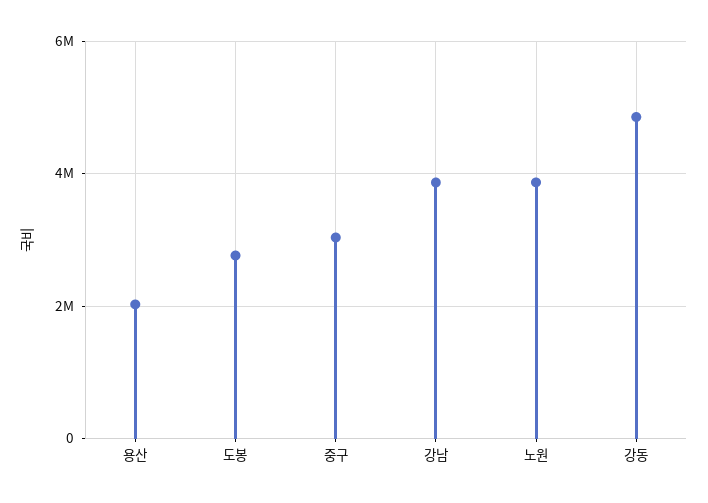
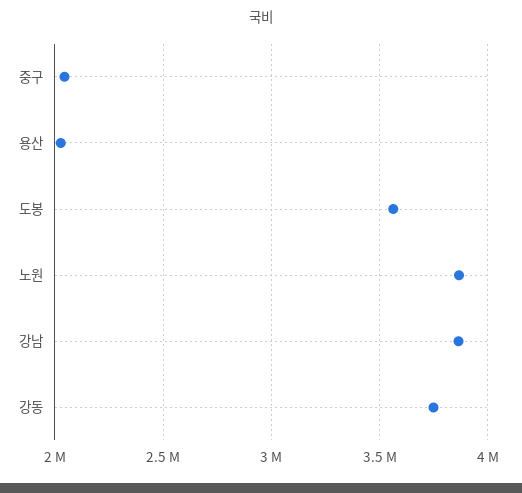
도봉: 2800000 -> 3550000
중구: 3000000 -> 2050000
강동: 4800000 -> 3750000

